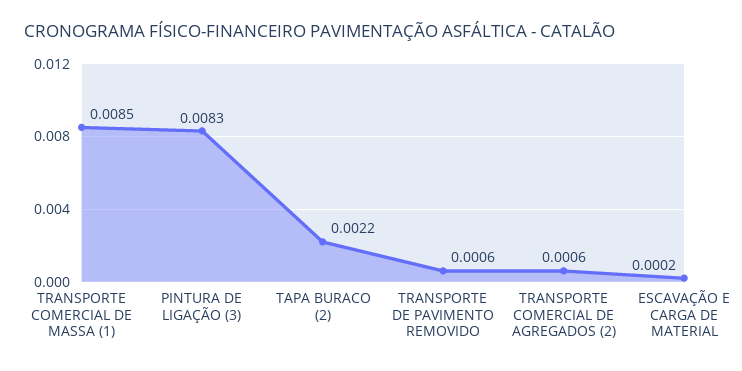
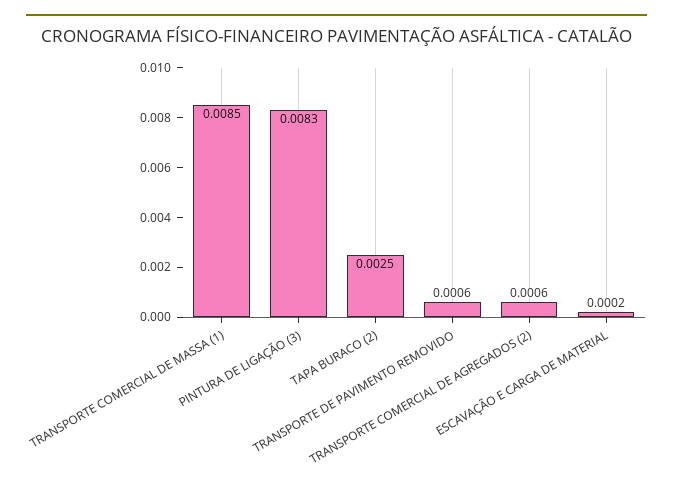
TAPA BURACO (2): 0.0022 -> 0.0025

